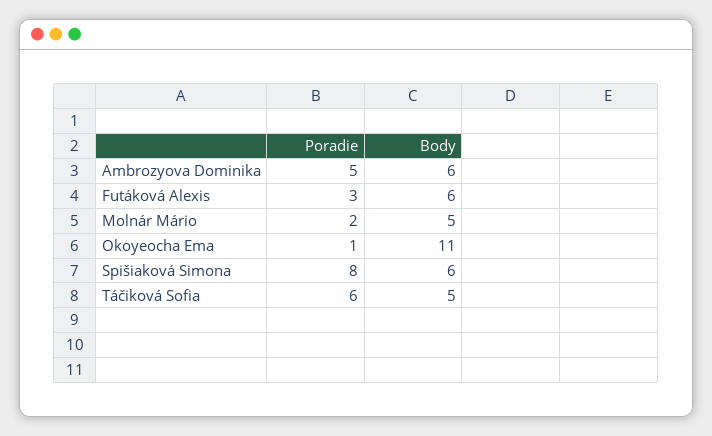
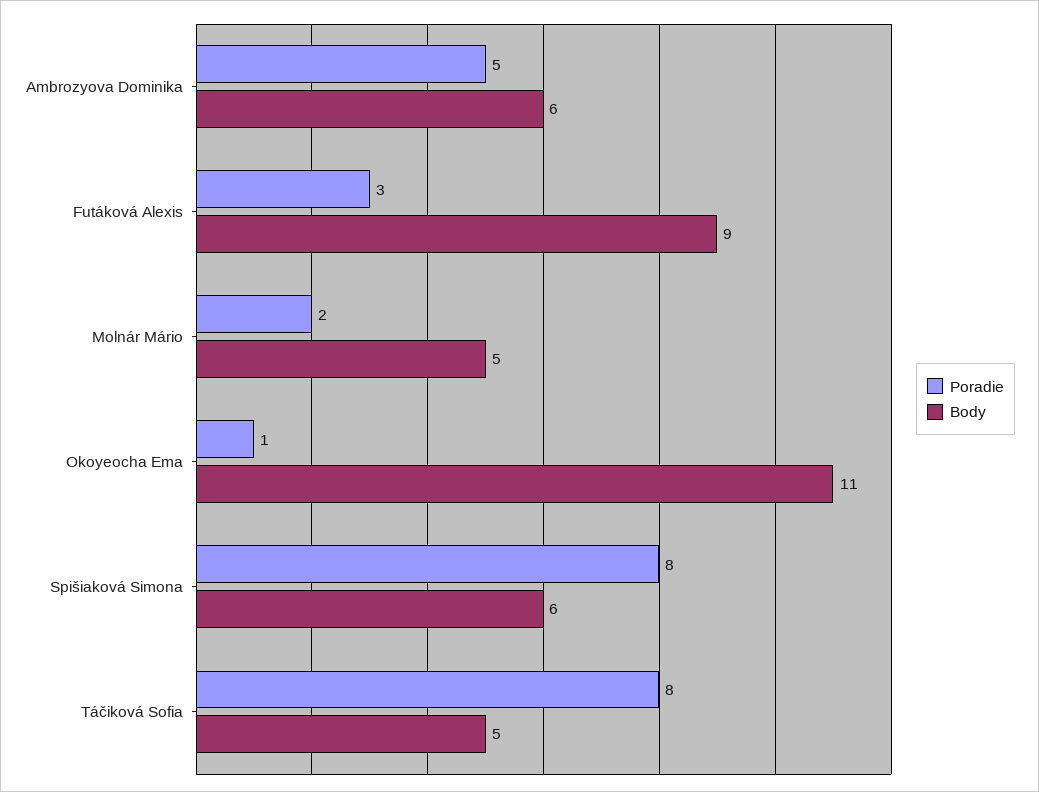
Body, Futáková Alexis: 6 -> 9
Poradie, Táčiková Sofia: 6 -> 8

